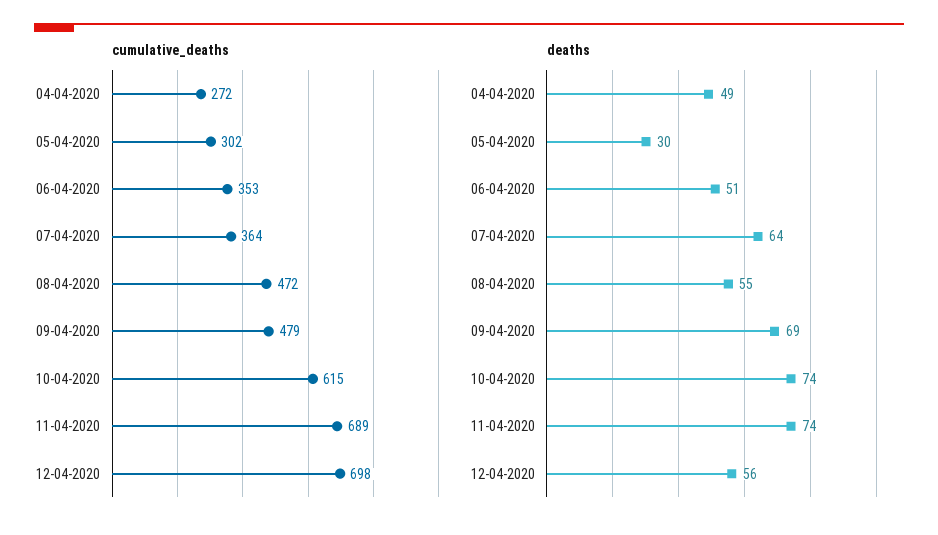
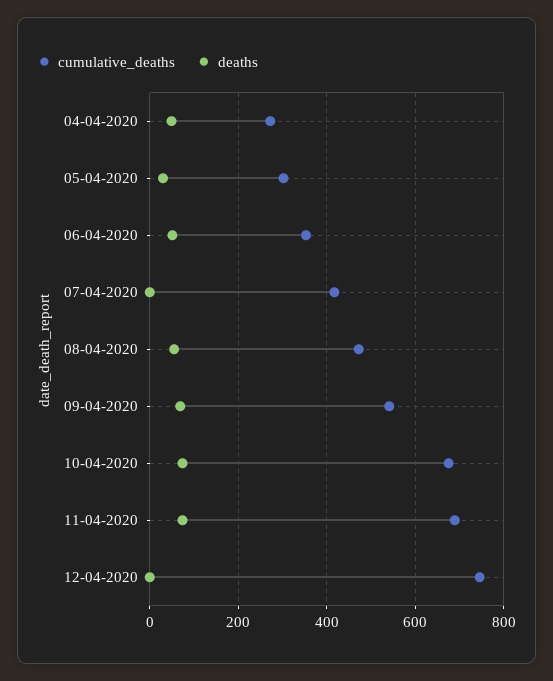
cumulative_deaths, 07-04-2020: 364 -> 420
cumulative_deaths, 09-04-2020: 479 -> 540
cumulative_deaths, 10-04-2020: 615 -> 680
cumulative_deaths, 12-04-2020: 698 -> 740
deaths, 07-04-2020: 64 -> 0
deaths, 12-04-2020: 56 -> 0

